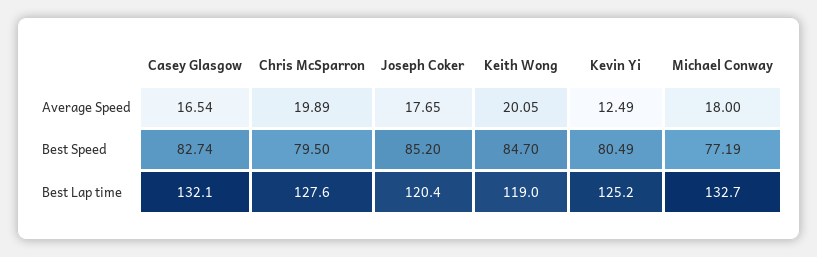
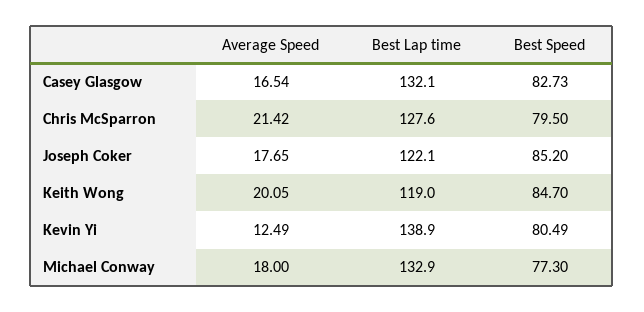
Chris McSparron, Average Speed: 19.89 -> 21.42
Casey Glasgow, Best Speed: 82.74 -> 82.73
Michael Conway, Best Speed: 77.19 -> 77.3
Joseph Coker, Best Lap time: 120.4 -> 122.1
Kevin Yi, Best Lap time: 125.2 -> 138.9
Michael Conway, Best Lap time: 132.7 -> 132.9

